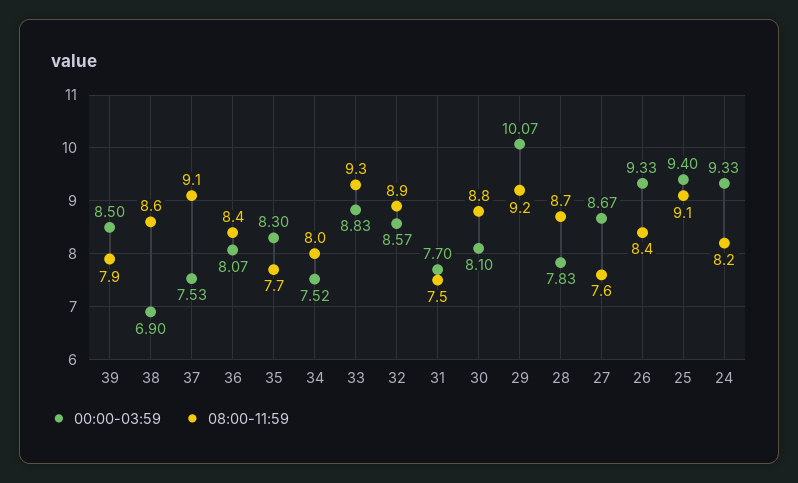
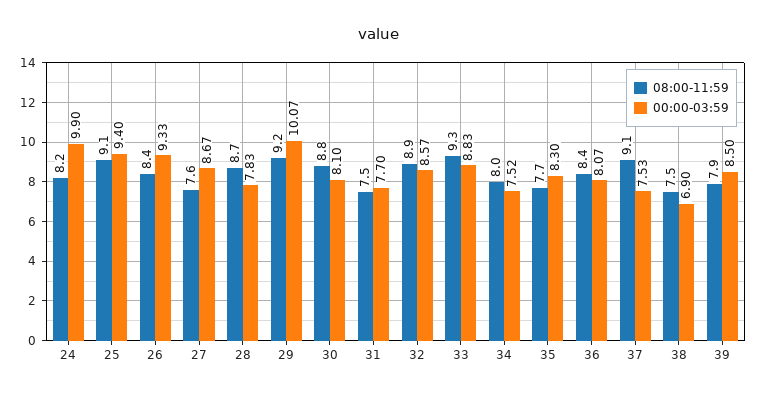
08:00-11:59, 38: 8.6 -> 7.5
00:00-03:59, 24: 9.33 -> 9.9

